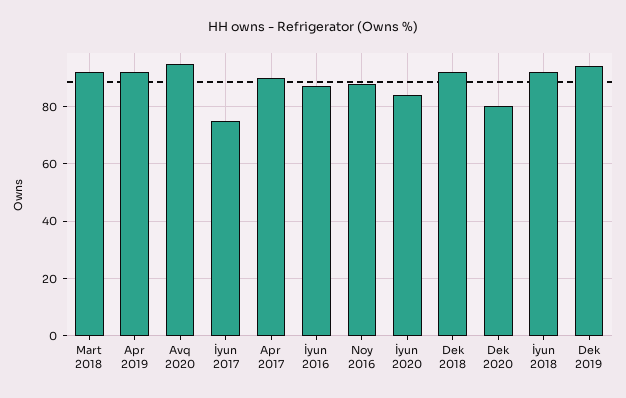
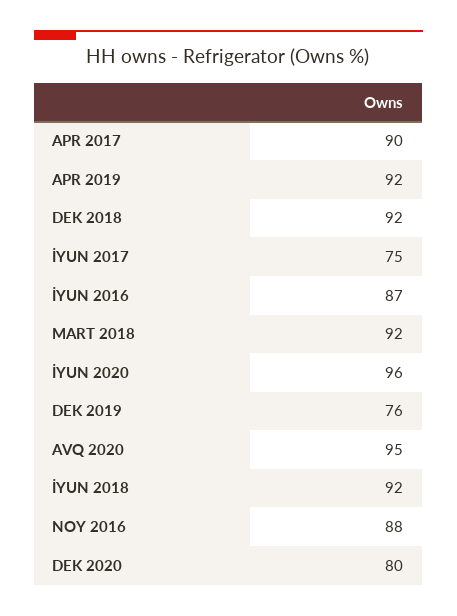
İyun 2020: 85 -> 96
Dek 2019: 95 -> 76

